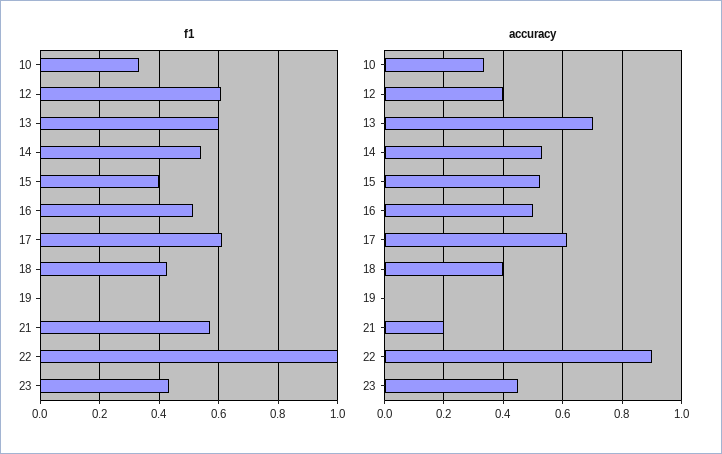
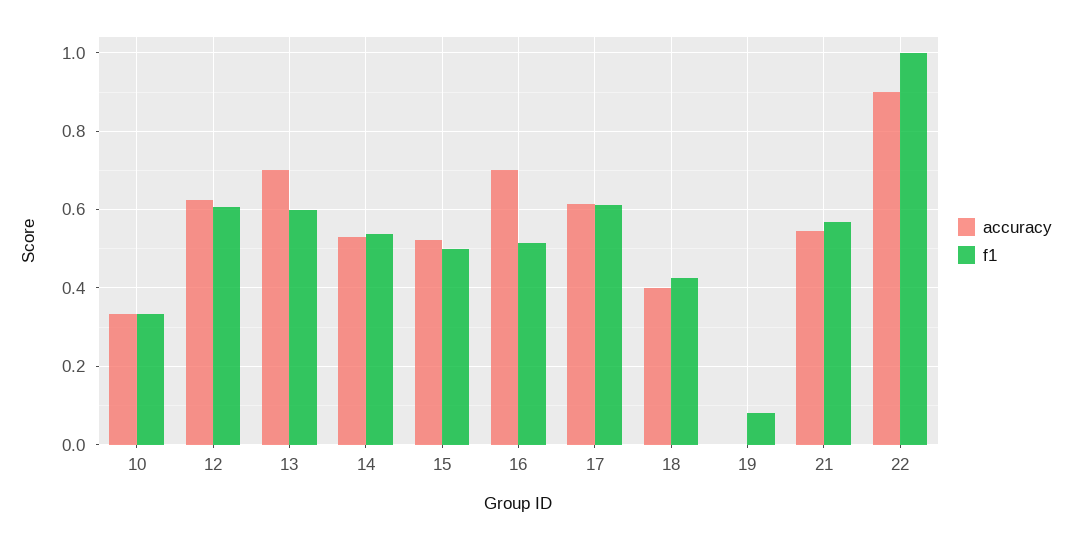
f1, 15: 0.4 -> 0.5
f1, 19: 0 -> 0.08
f1, 23: 0.425 -> none
accuracy, 12: 0.4 -> 0.62
accuracy, 16: 0.5 -> 0.7
accuracy, 21: 0.2 -> 0.54
accuracy, 23: 0.45 -> none

